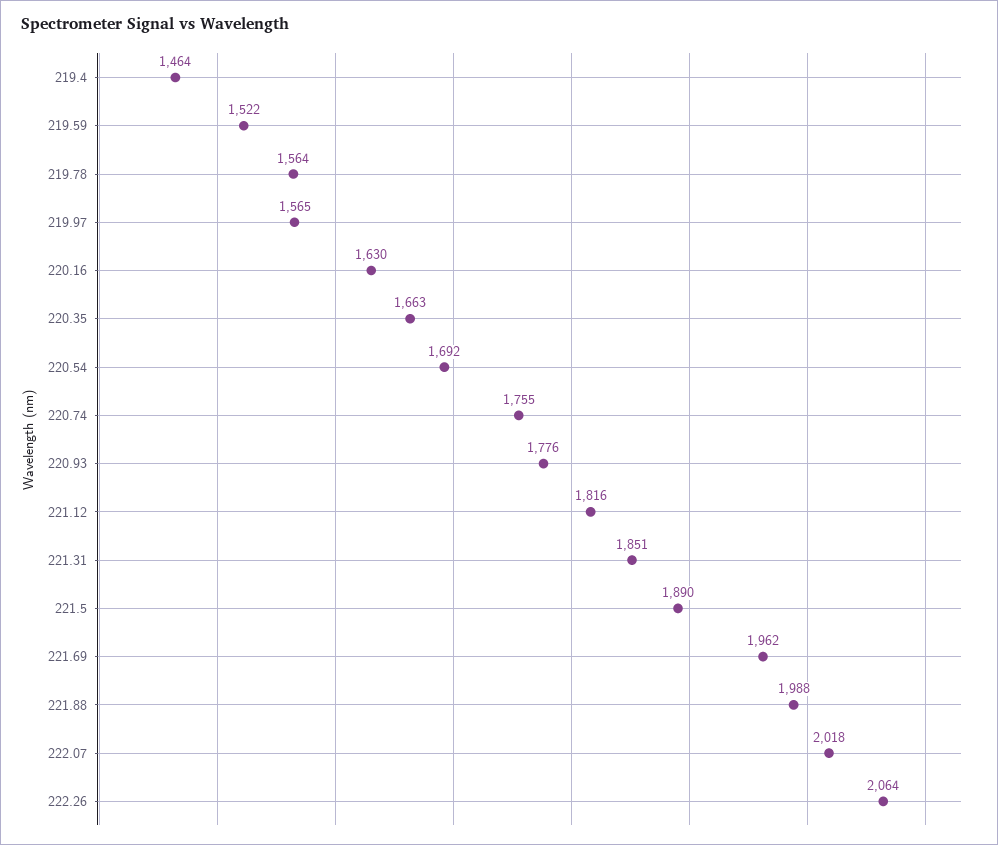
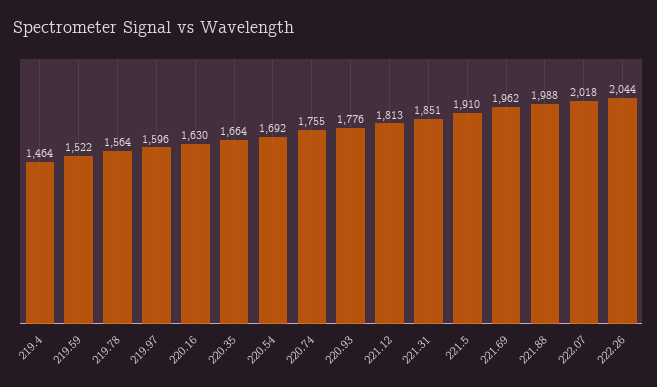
219.97: 1565 -> 1596
220.35: 1663 -> 1664
221.12: 1816 -> 1813
221.5: 1890 -> 1910
222.26: 2064 -> 2044

